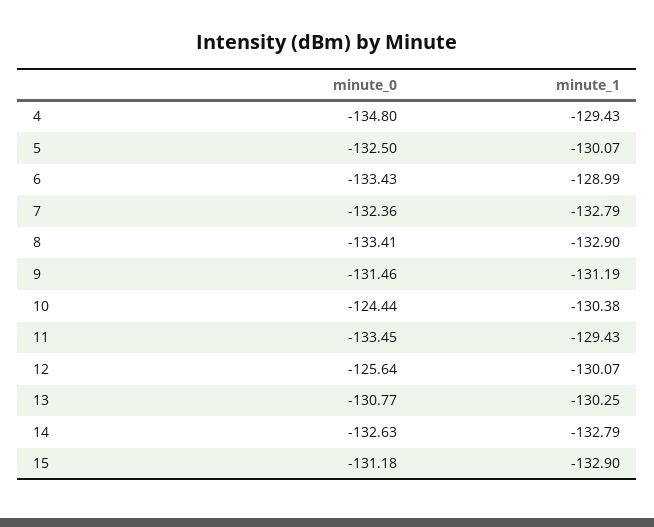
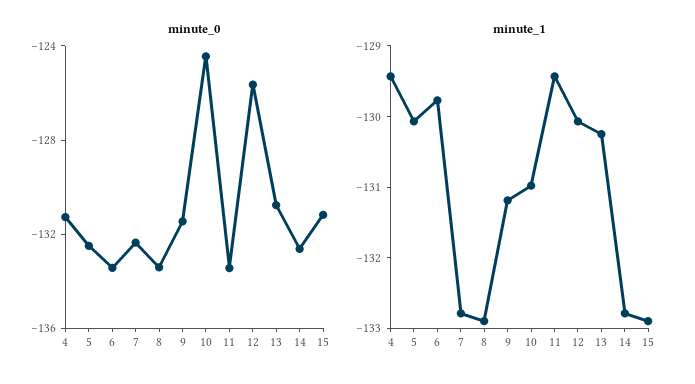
minute_0, 4: -134.8 -> -131
minute_1, 6: -128.99 -> -129.8
minute_1, 10: -130.38 -> -131

